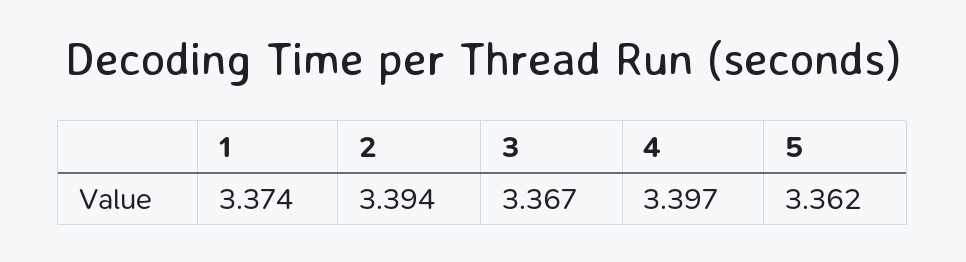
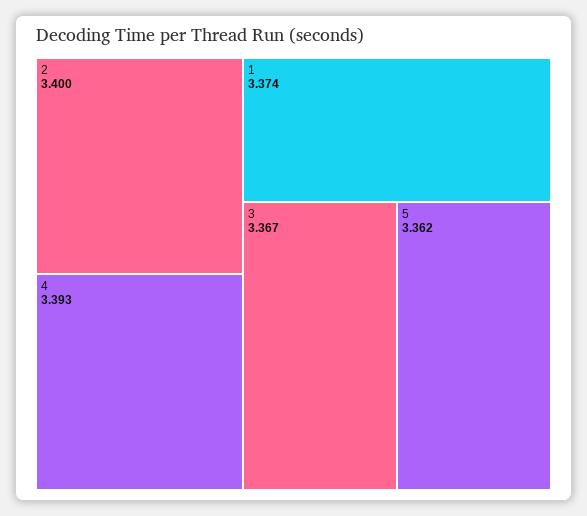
2: 3.394 -> 3.4
4: 3.397 -> 3.393

